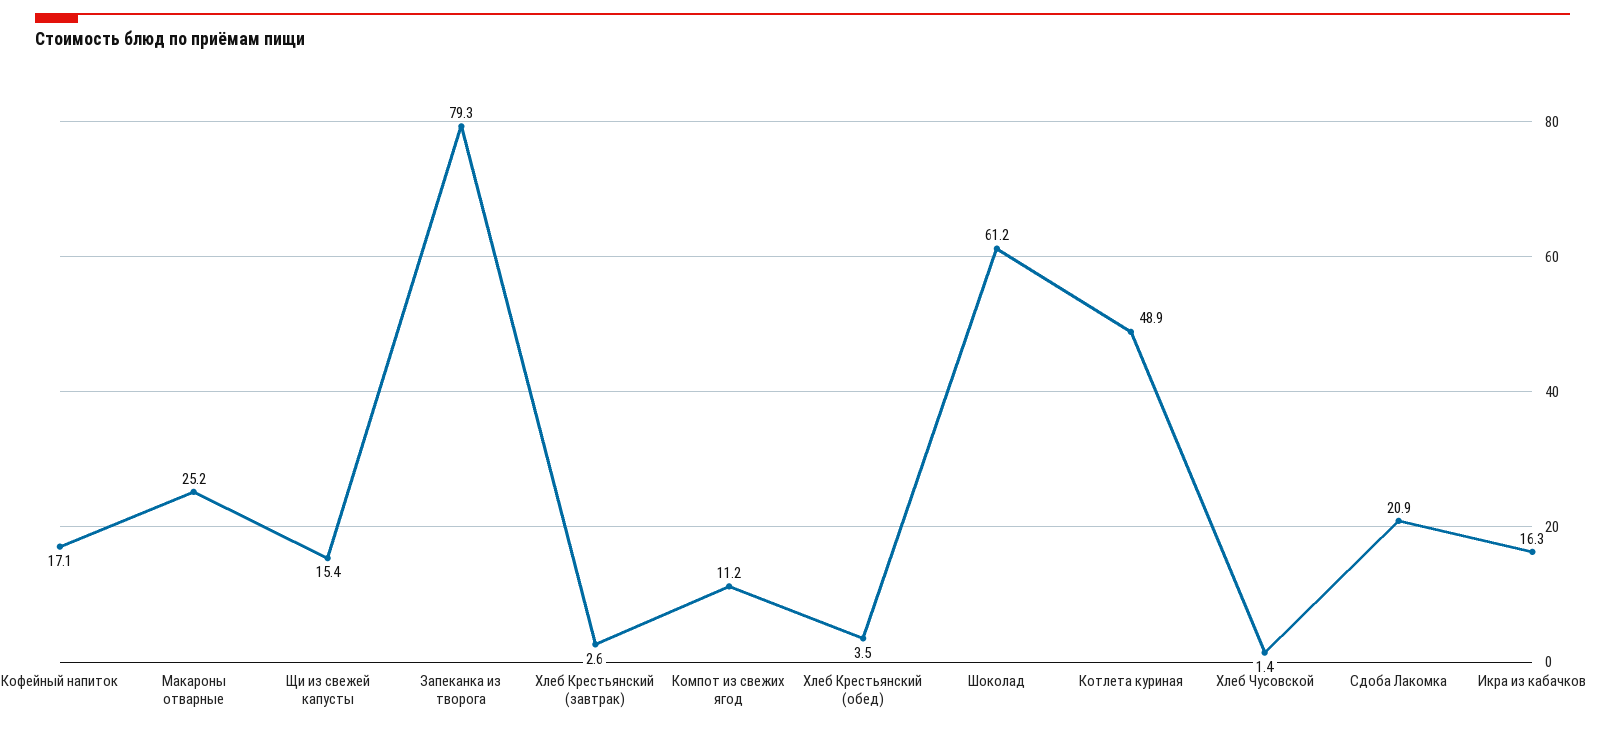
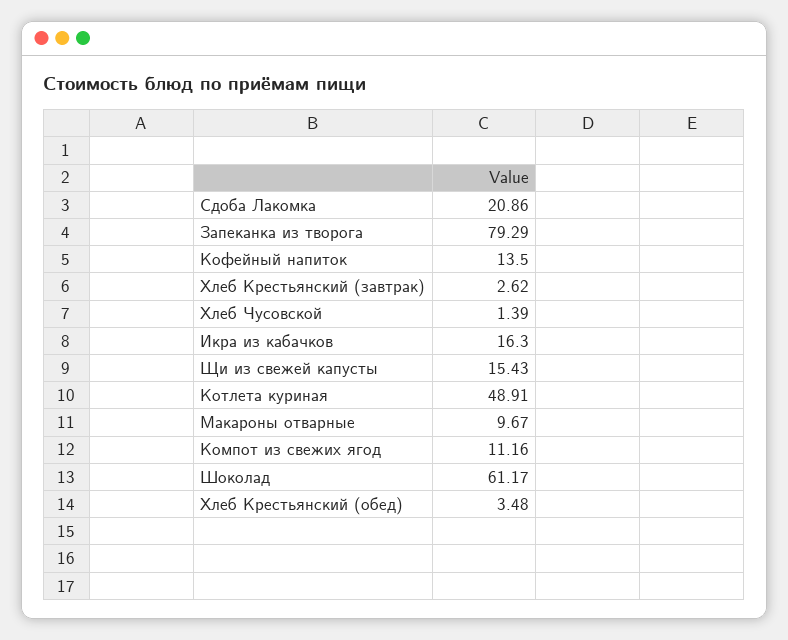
Кофейный напиток: 17.1 -> 13.5
Макароны отварные: 25.2 -> 9.67

